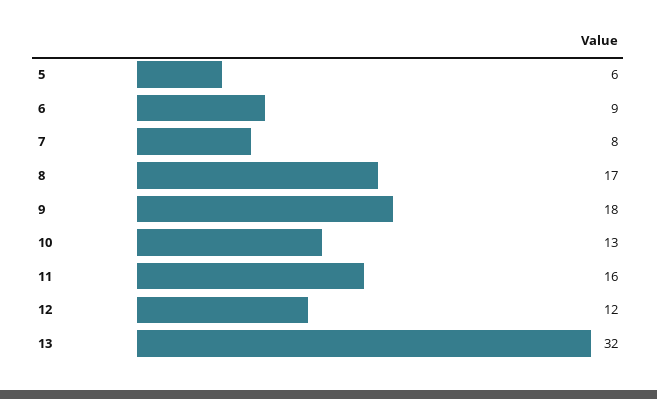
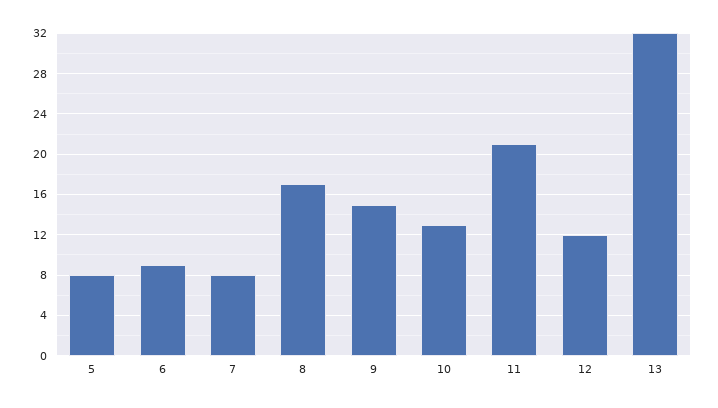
5: 6 -> 8
9: 18 -> 15
11: 16 -> 21

